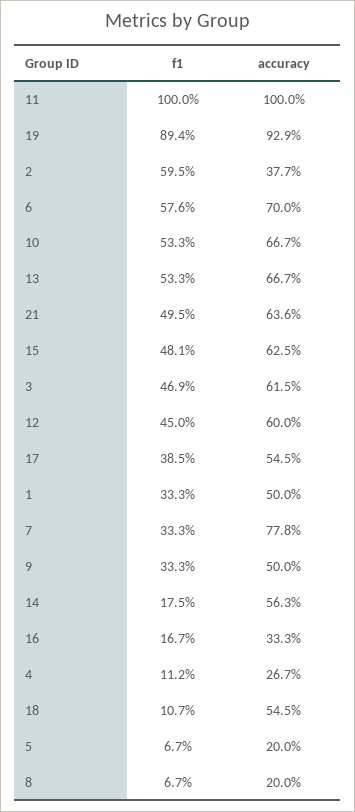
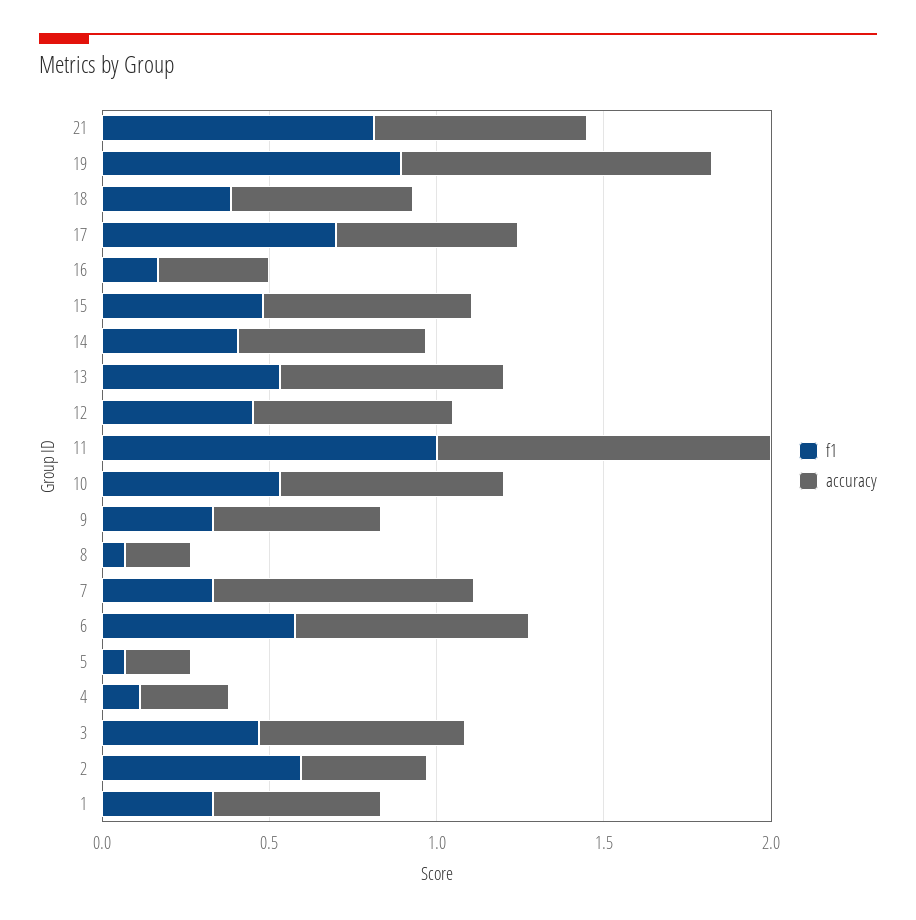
f1, 21: 0.495 -> 0.8
f1, 17: 0.385 -> 0.7
f1, 14: 0.175 -> 0.4
f1, 18: 0.107 -> 0.4

